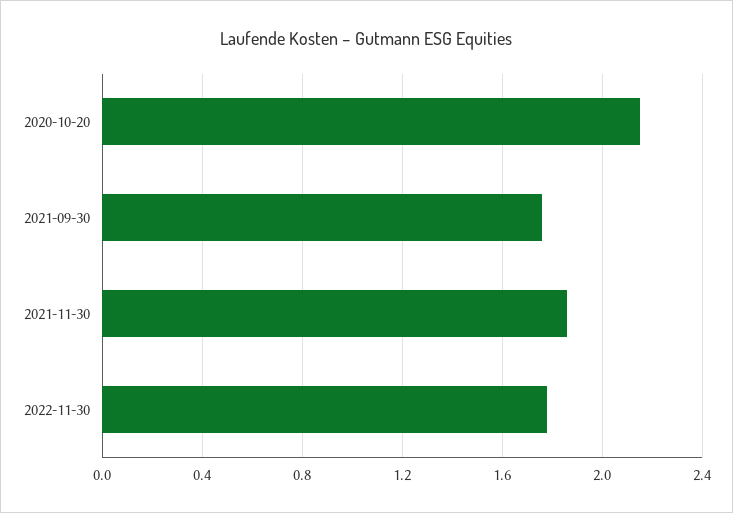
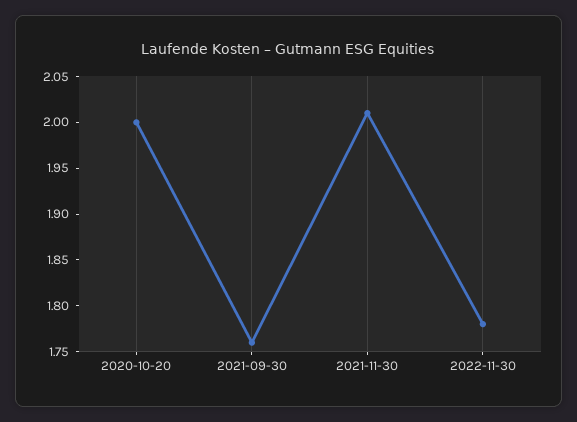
2020-10-20: 2.15 -> 2
2021-11-30: 1.85 -> 2.01

